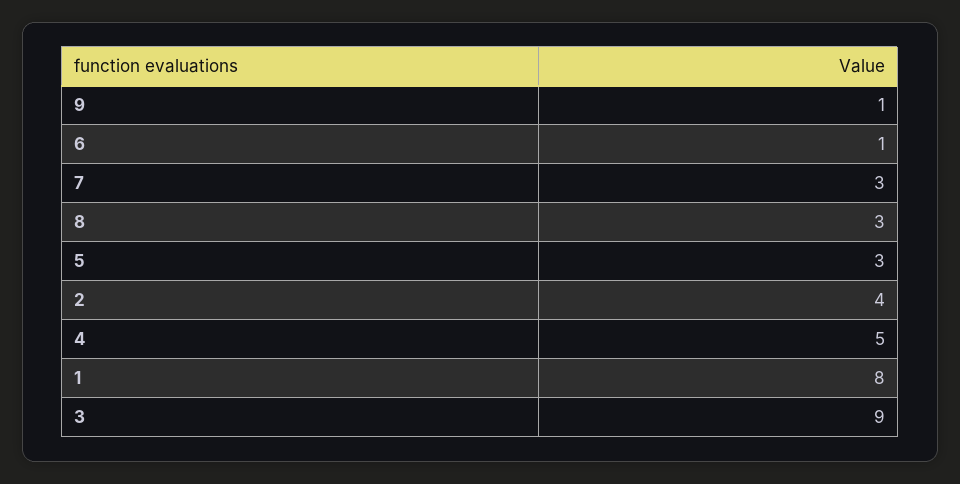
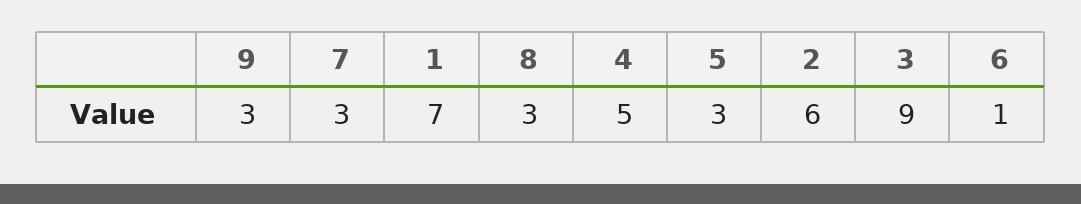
9: 1 -> 3
2: 4 -> 6
1: 8 -> 7

